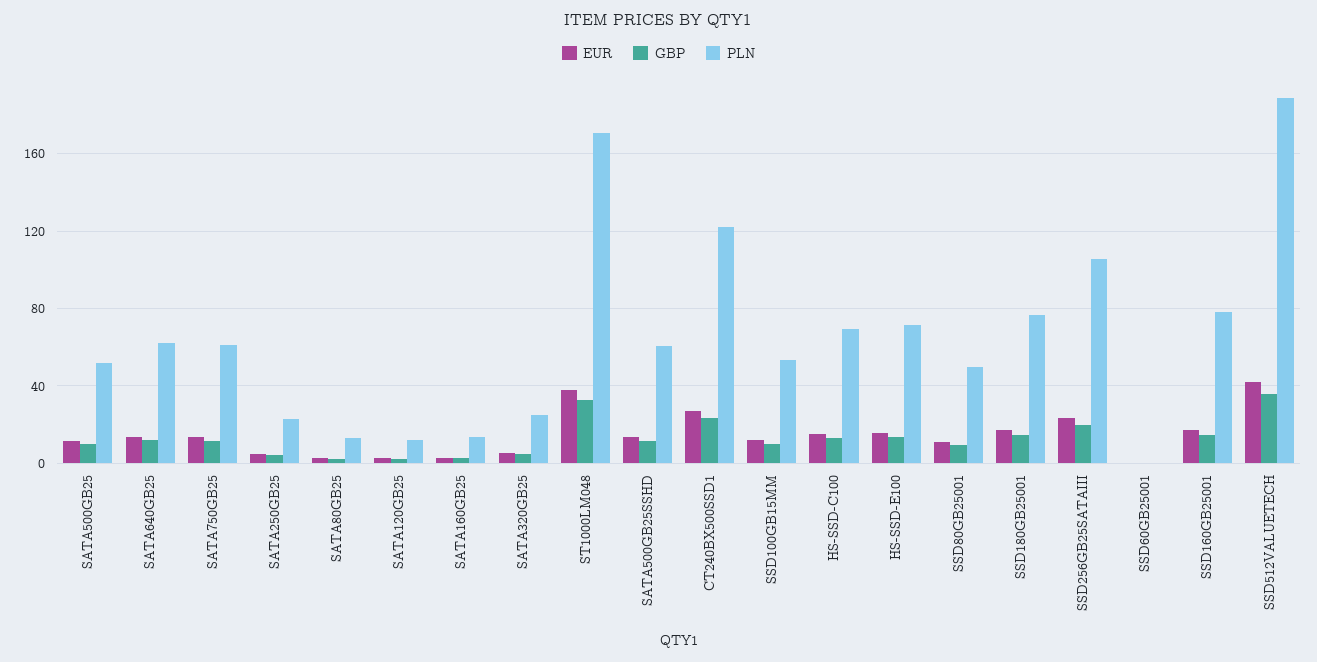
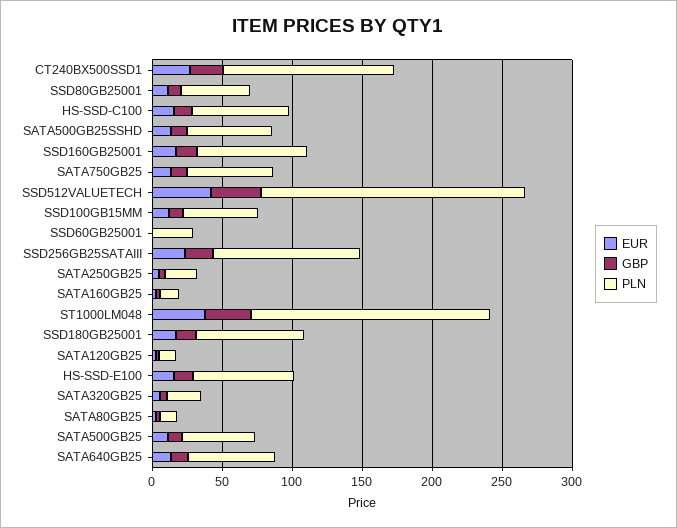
PLN, SSD60GB25001: 0 -> 30

